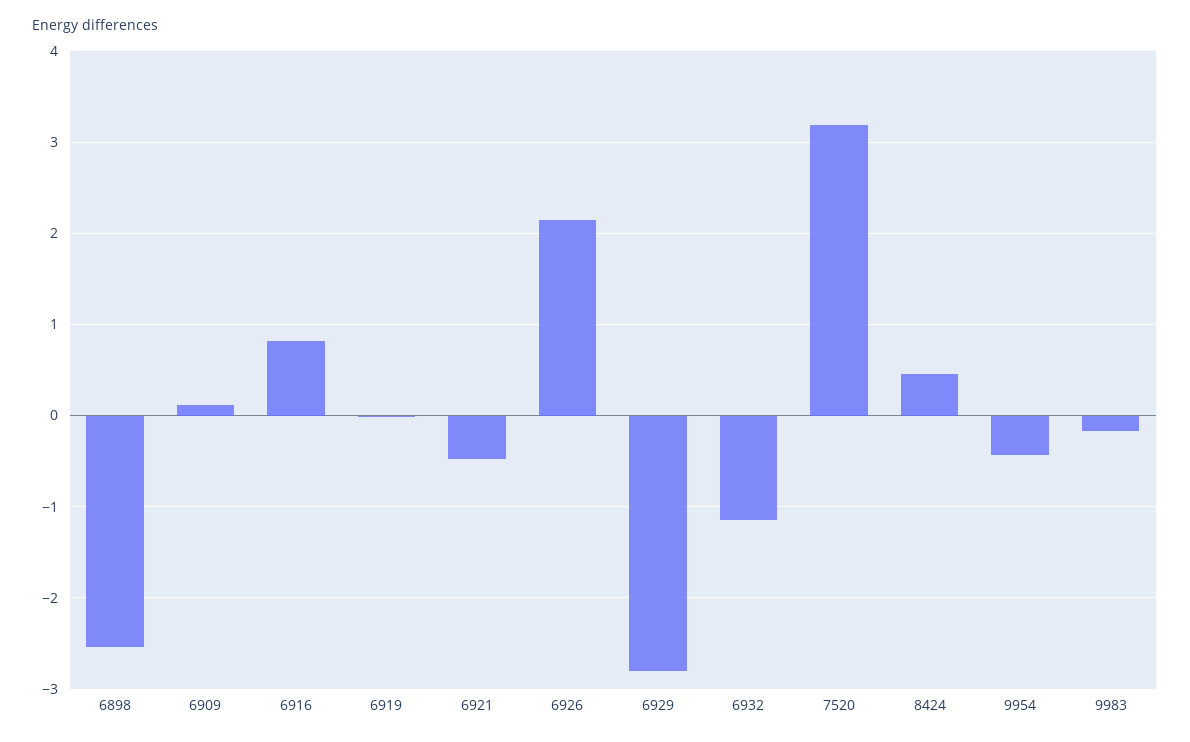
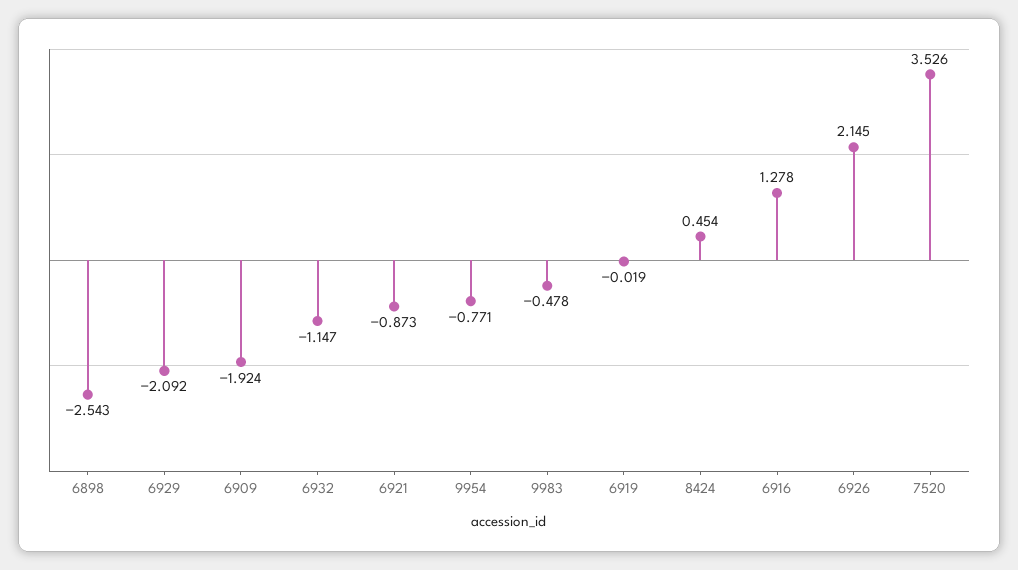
6909: 0.1 -> -1.924
6916: 0.8 -> 1.278
6921: -0.5 -> -0.873
6929: -2.8 -> -2.092
7520: 3.2 -> 3.526
9954: -0.4 -> -0.771
9983: -0.2 -> -0.478

